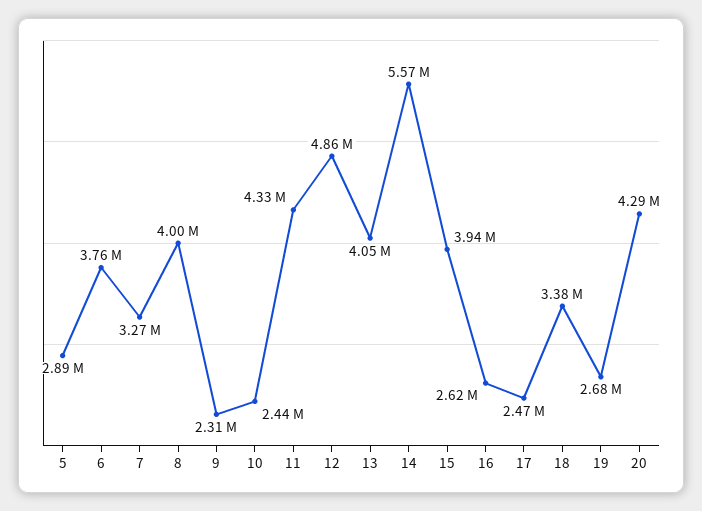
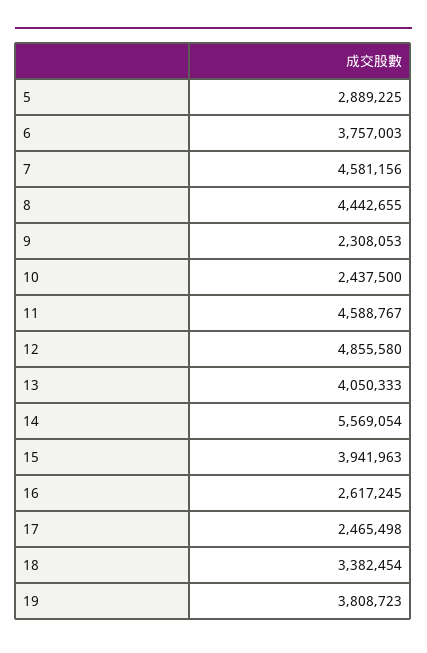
7: 3270000 -> 4581156
8: 4000000 -> 4442655
11: 4330000 -> 4588767
19: 2680000 -> 3808723
20: 4290000 -> none

